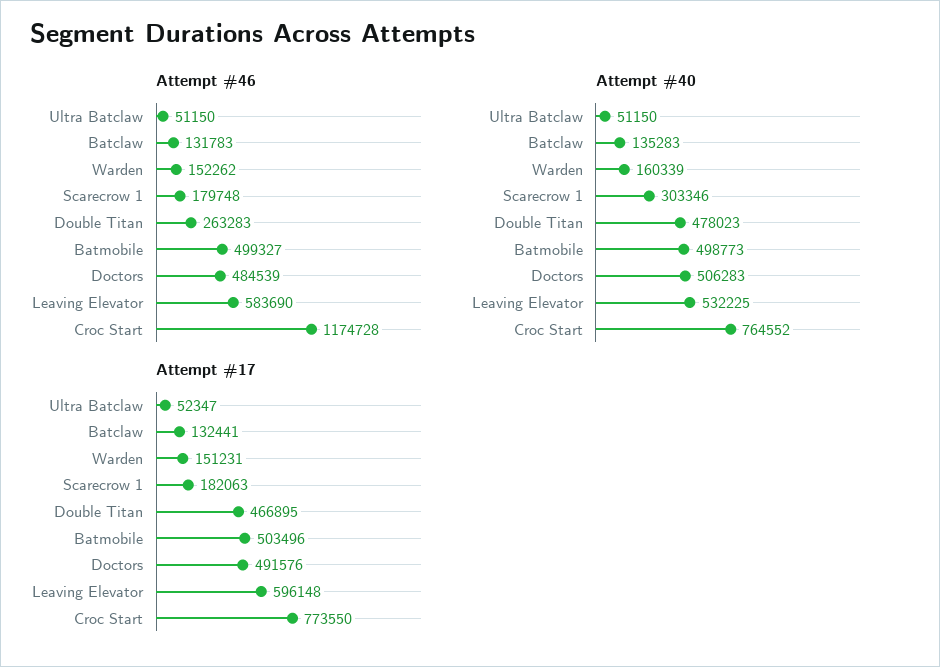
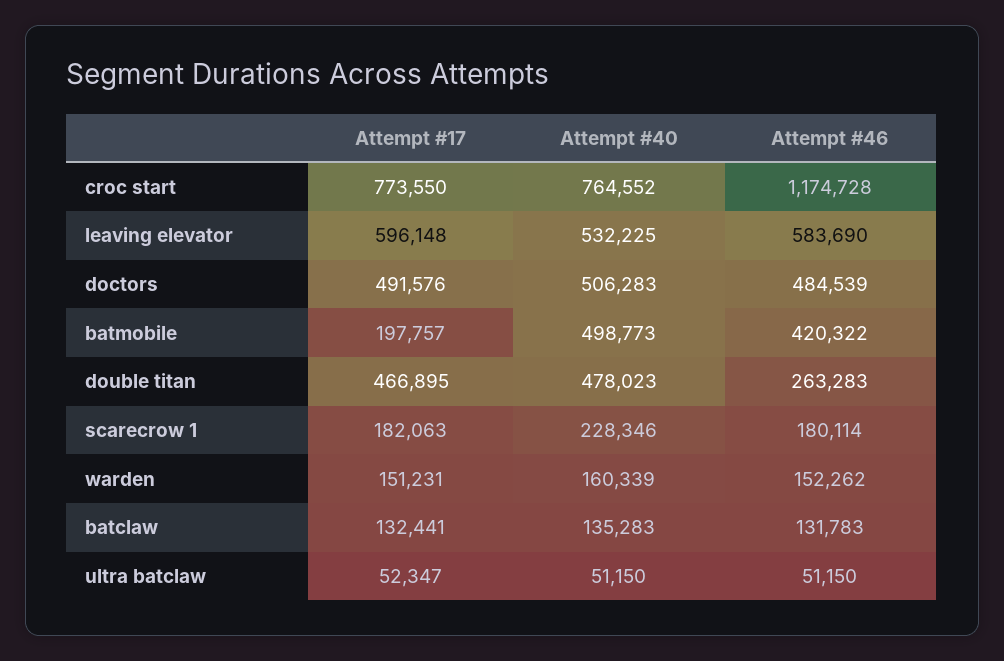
Attempt #46, Scarecrow 1: 179748 -> 180114
Attempt #46, Batmobile: 499327 -> 420322
Attempt #40, Scarecrow 1: 303346 -> 228346
Attempt #17, Batmobile: 503496 -> 197757

